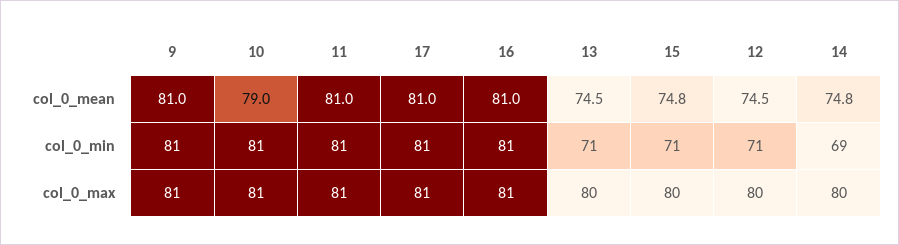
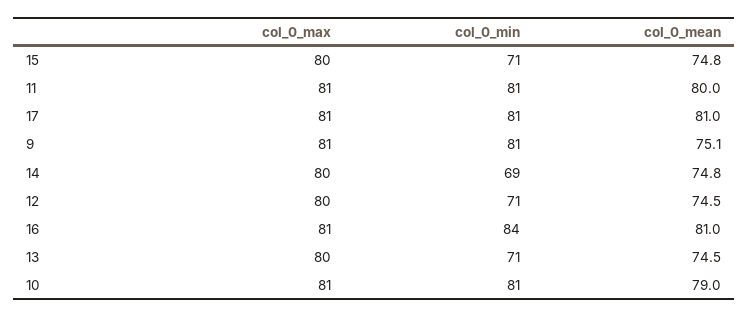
9, col_0_mean: 81 -> 75.1
11, col_0_mean: 81 -> 80
16, col_0_min: 81 -> 84

